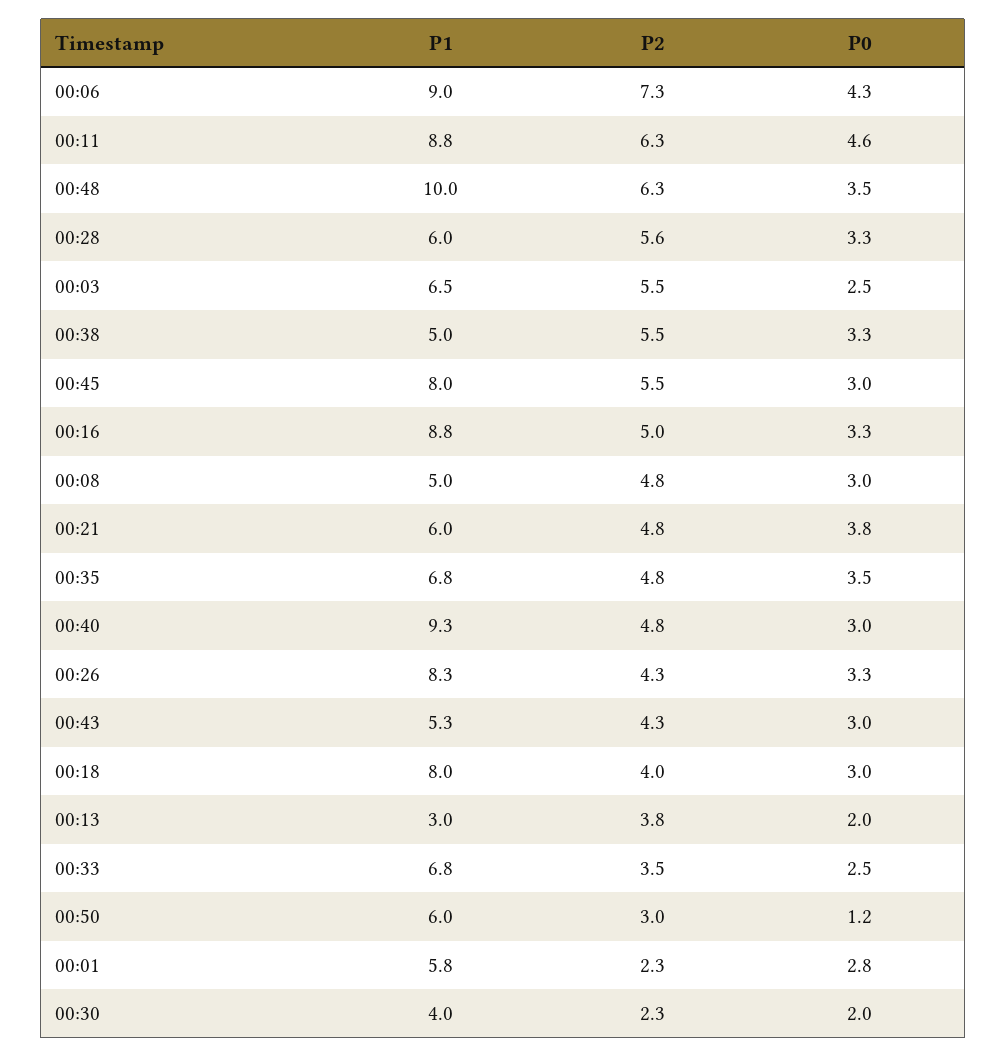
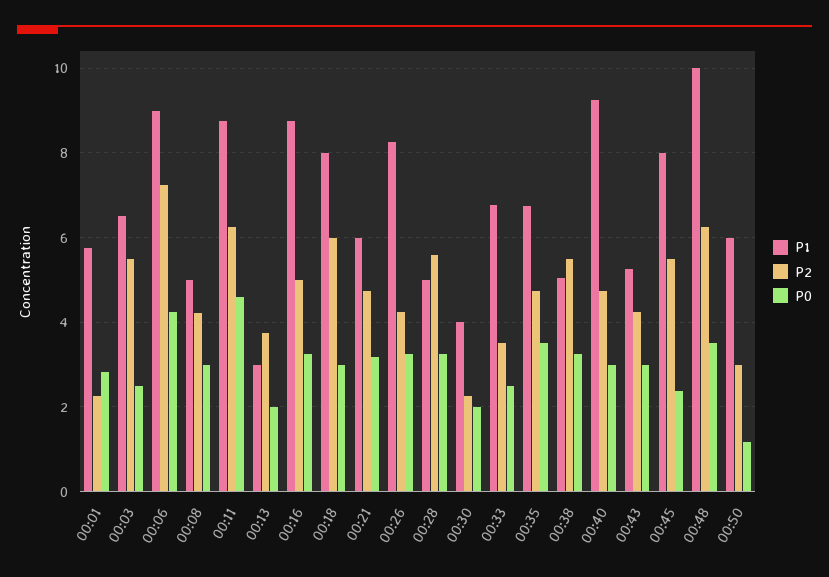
P1, 00:28: 6 -> 5
P0, 00:45: 3 -> 2.4
P2, 00:08: 4.8 -> 4.2
P0, 00:21: 3.8 -> 3.2
P2, 00:18: 4 -> 6

